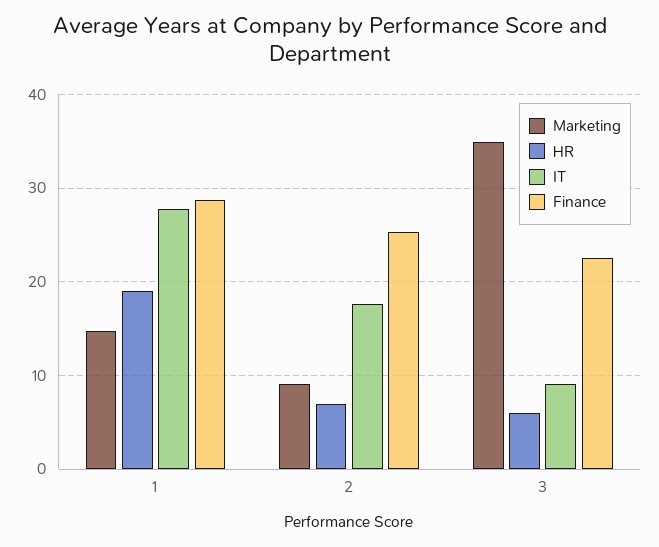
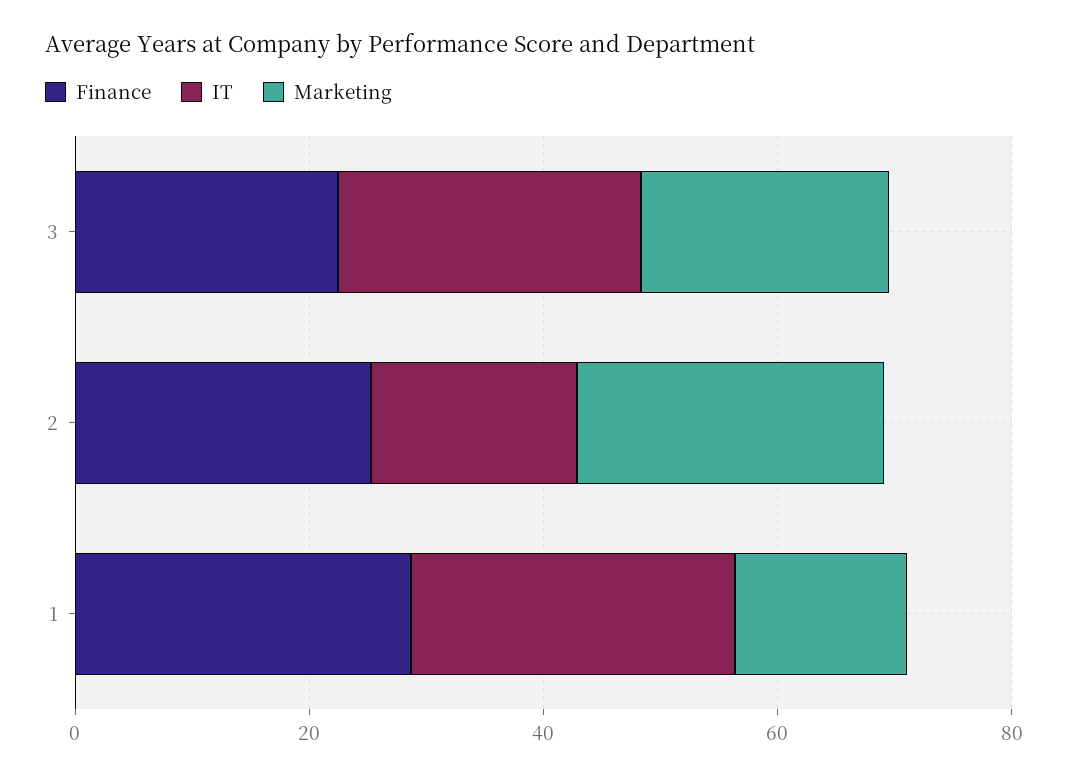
HR, 1: 19 -> none
Marketing, 2: 9 -> 25
HR, 2: 7 -> none
Marketing, 3: 35 -> 20
HR, 3: 6 -> none
IT, 3: 9 -> 25

